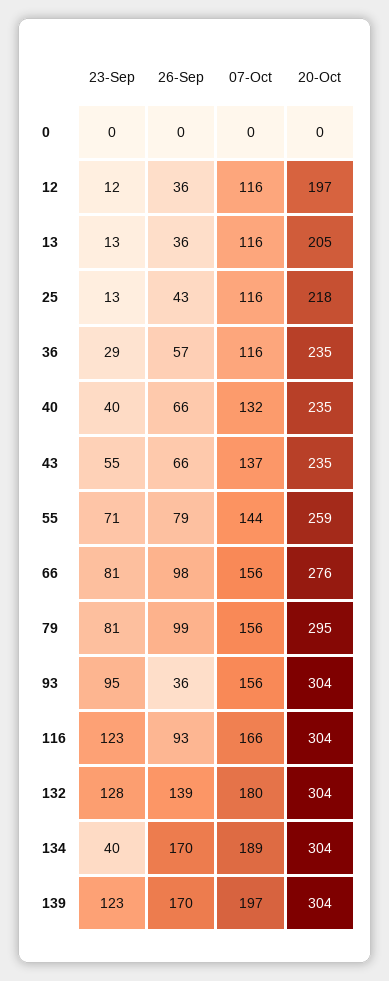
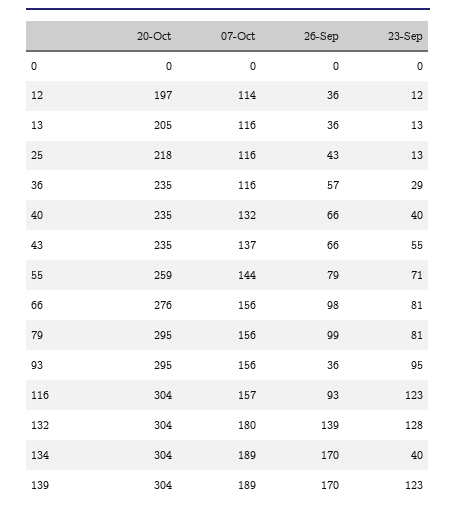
07-Oct, 12: 116 -> 114
20-Oct, 93: 304 -> 295
07-Oct, 116: 166 -> 157
07-Oct, 139: 197 -> 189

